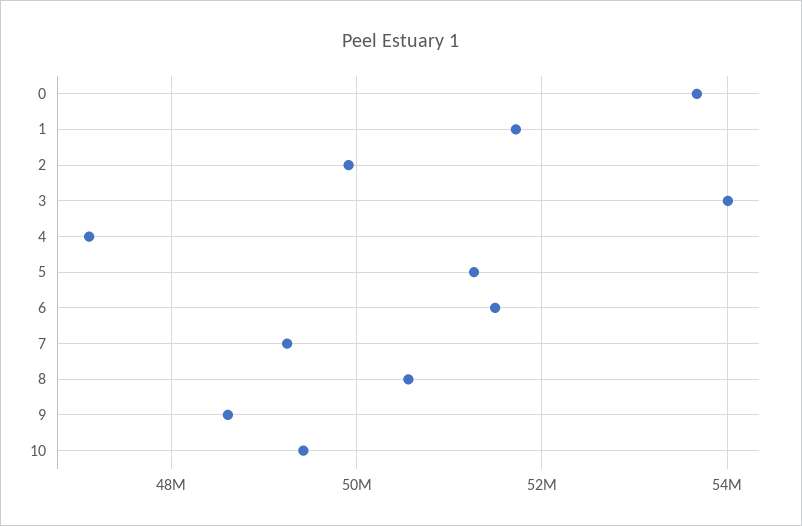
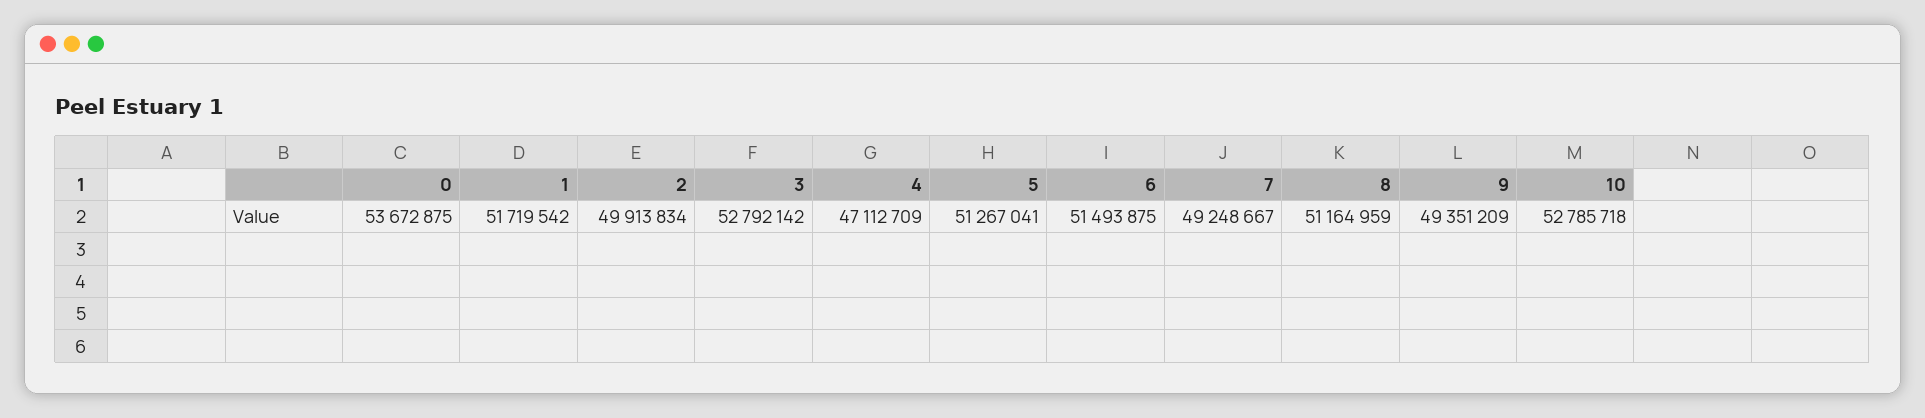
3: 54000000 -> 52792142
8: 50600000 -> 51164959
9: 48600000 -> 49351209
10: 49400000 -> 52785718

